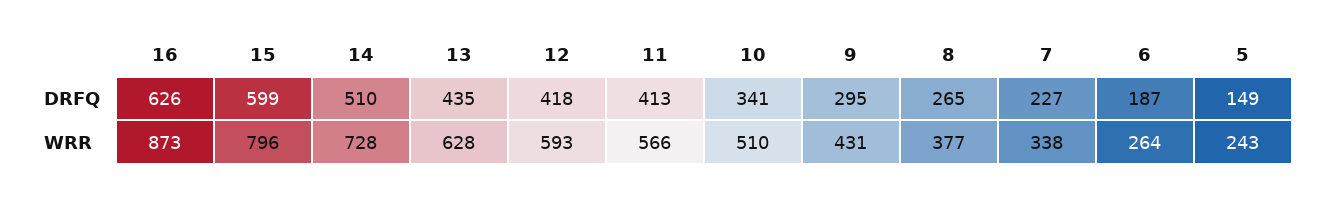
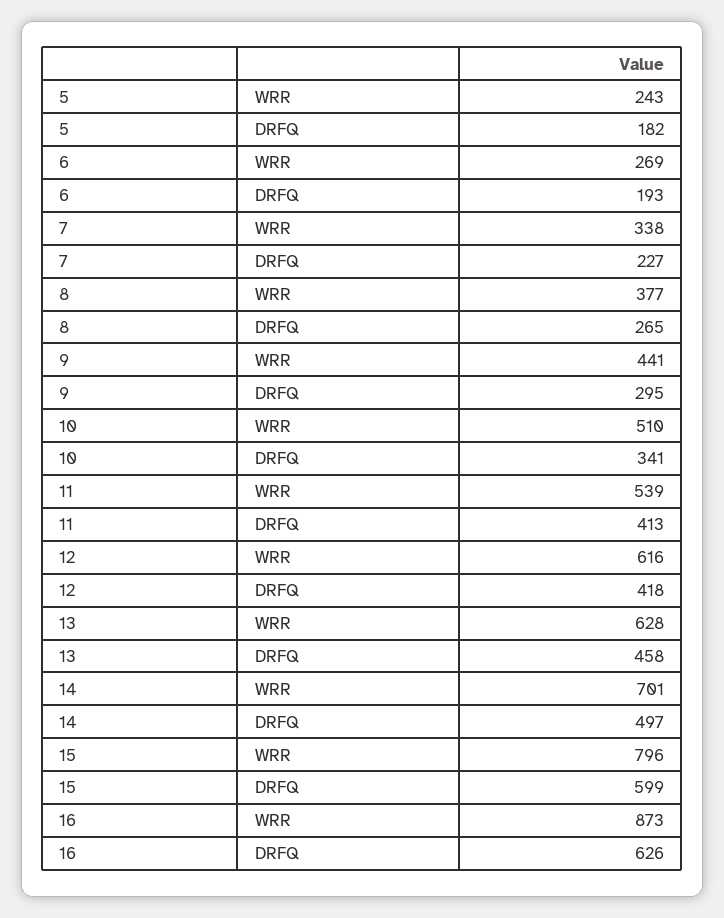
14, DRFQ: 510 -> 497
13, DRFQ: 435 -> 458
6, DRFQ: 187 -> 193
5, DRFQ: 149 -> 182
14, WRR: 728 -> 701
12, WRR: 593 -> 616
11, WRR: 566 -> 539
9, WRR: 431 -> 441
6, WRR: 264 -> 269

